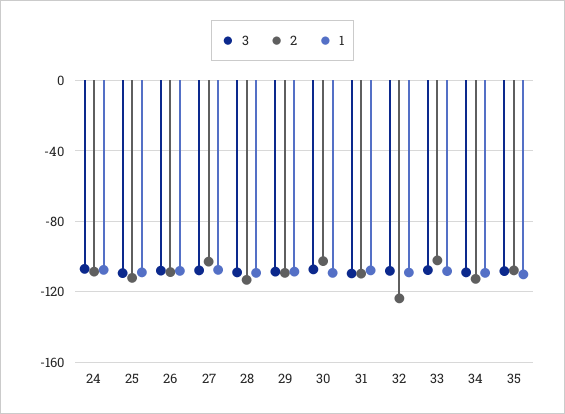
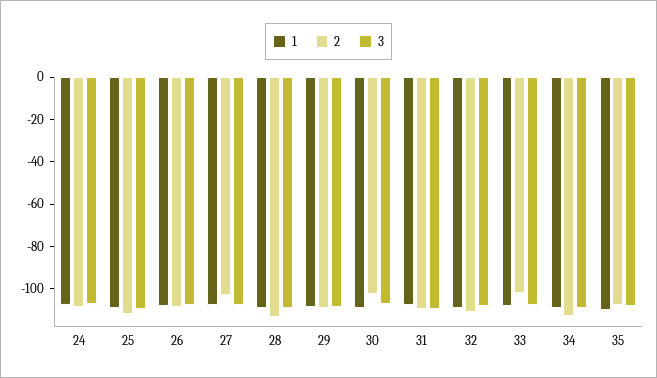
2, 32: -125 -> -110

